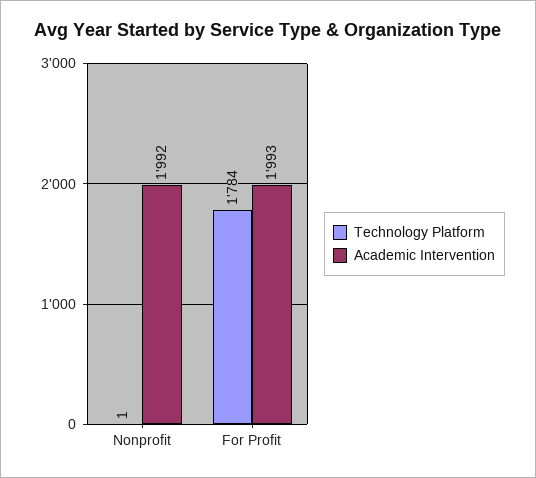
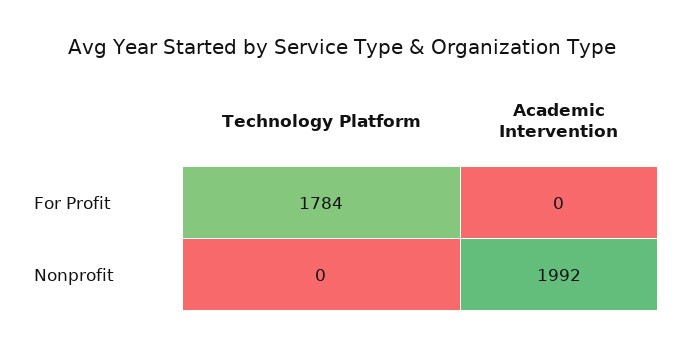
Technology Platform, Nonprofit: 1 -> 0
Academic Intervention, For Profit: 1993 -> 0

